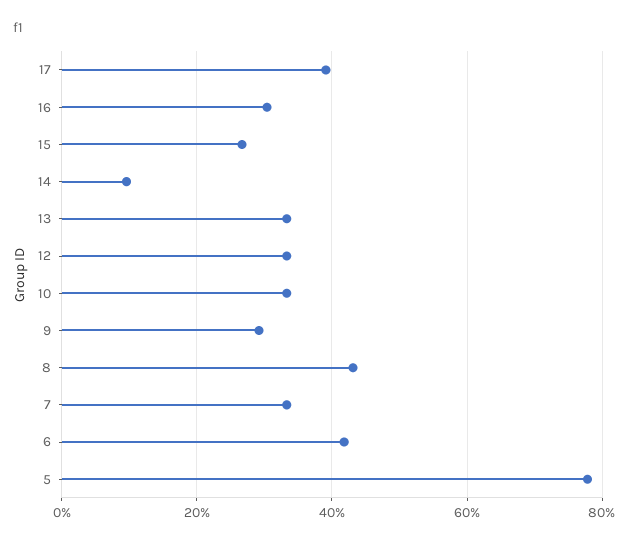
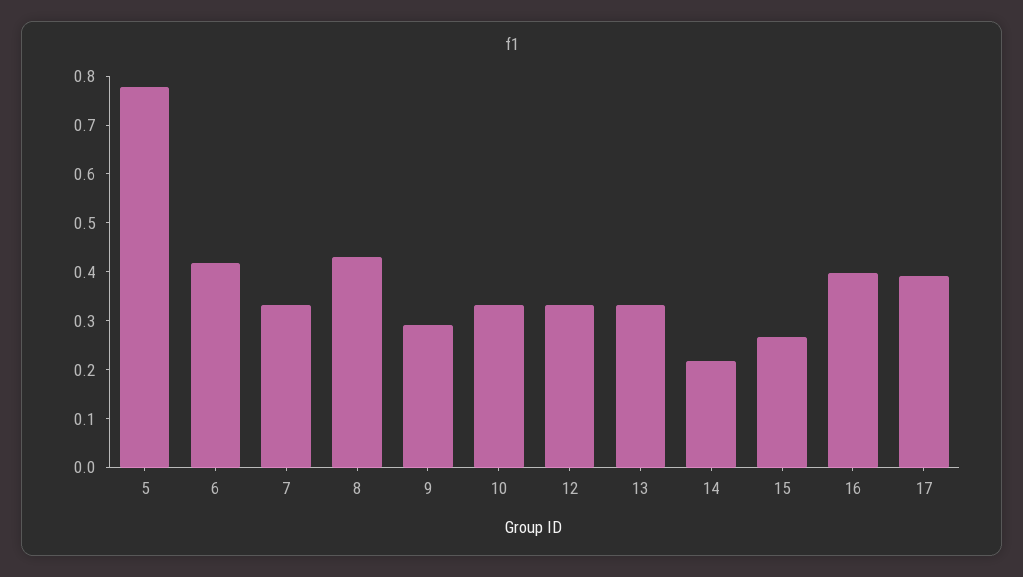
16: 0.3 -> 0.4
14: 0.1 -> 0.22

